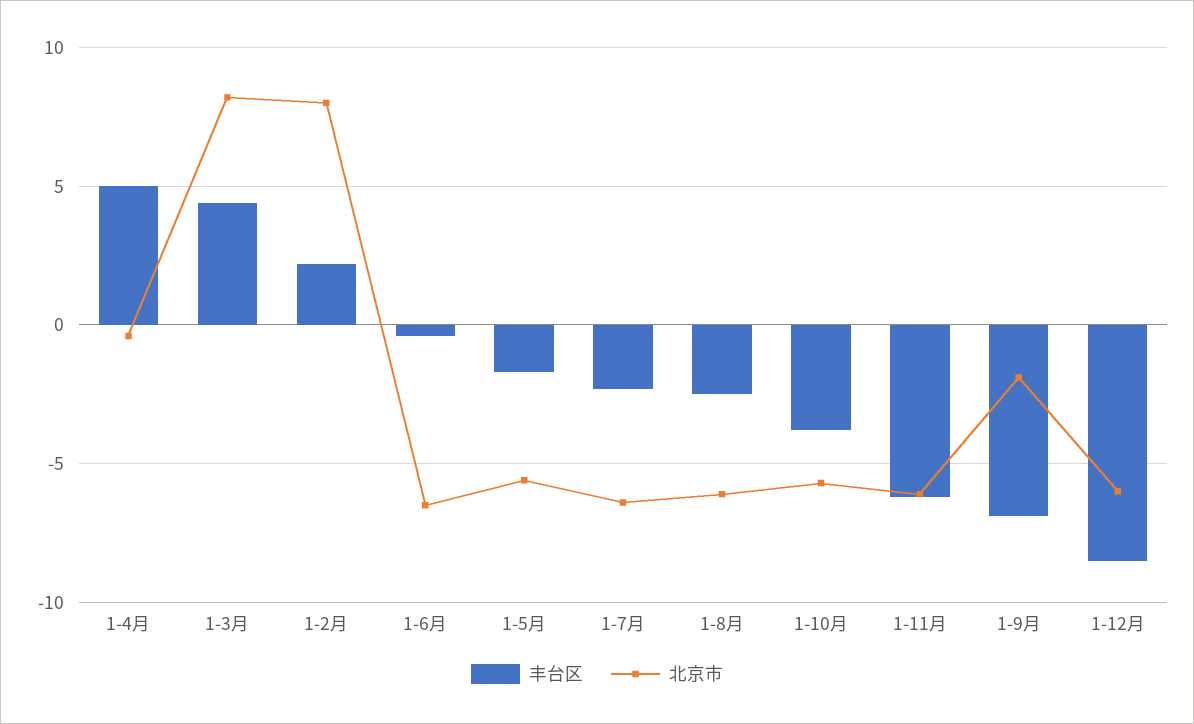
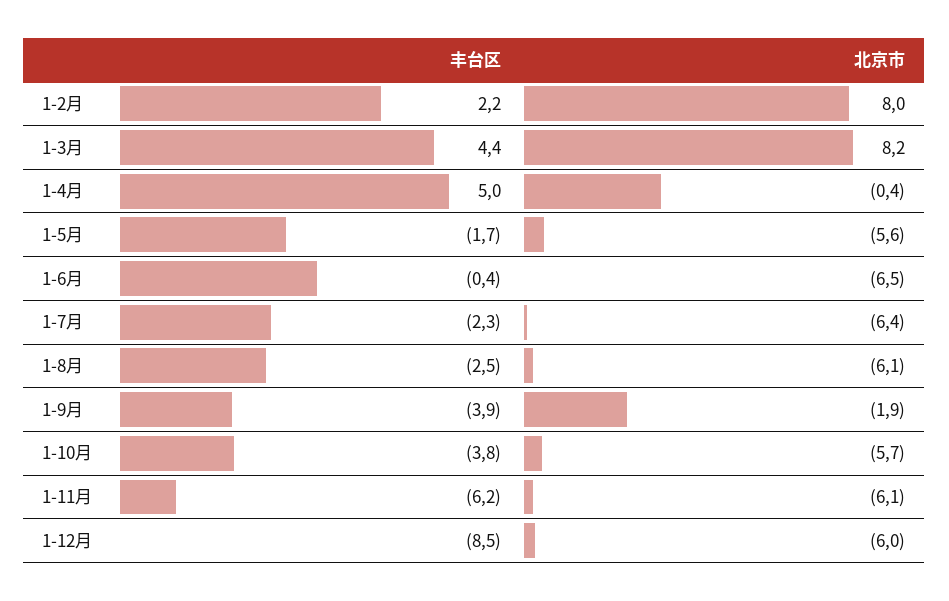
丰台区, 1-9月: -7 -> -3.9

